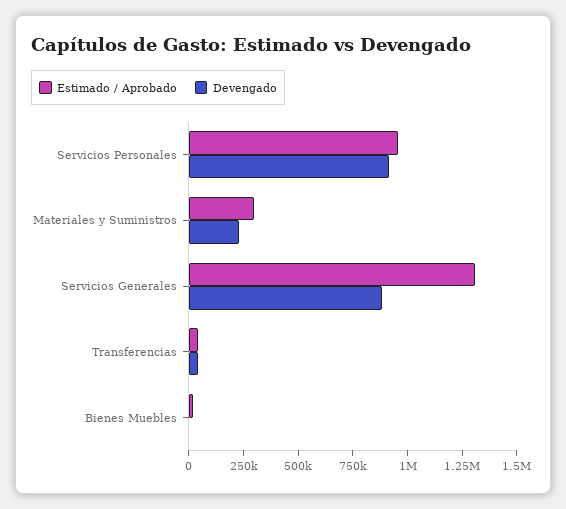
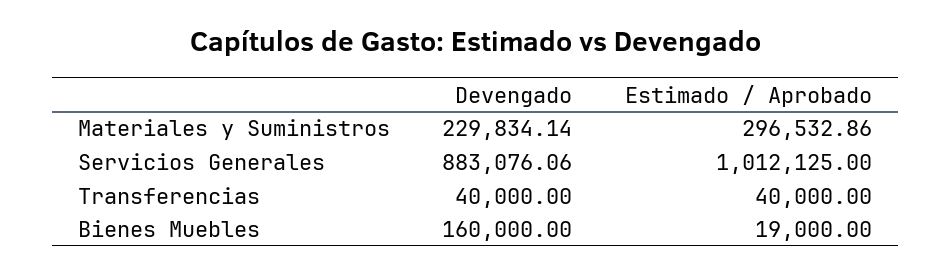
Estimado / Aprobado, Servicios Personales: 950000 -> none
Devengado, Servicios Personales: 900000 -> none
Estimado / Aprobado, Servicios Generales: 1300000 -> 1012125
Devengado, Bienes Muebles: 0 -> 160000

